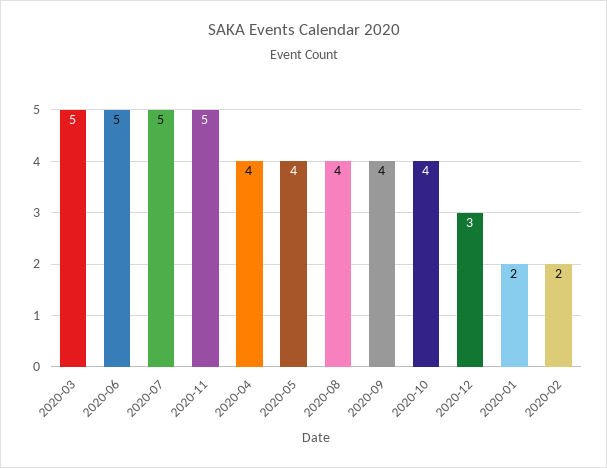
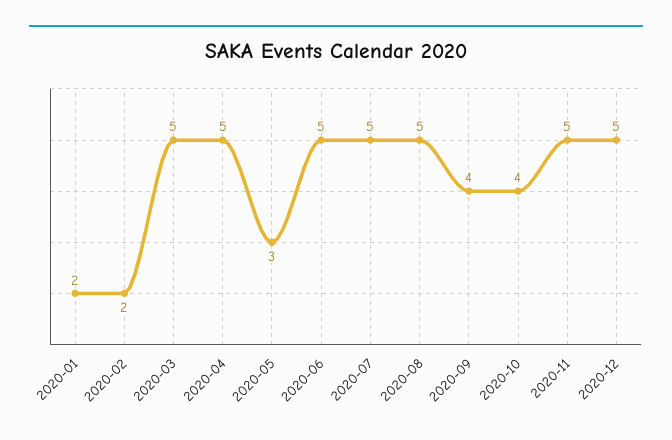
2020-04: 4 -> 5
2020-05: 4 -> 3
2020-08: 4 -> 5
2020-12: 3 -> 5

